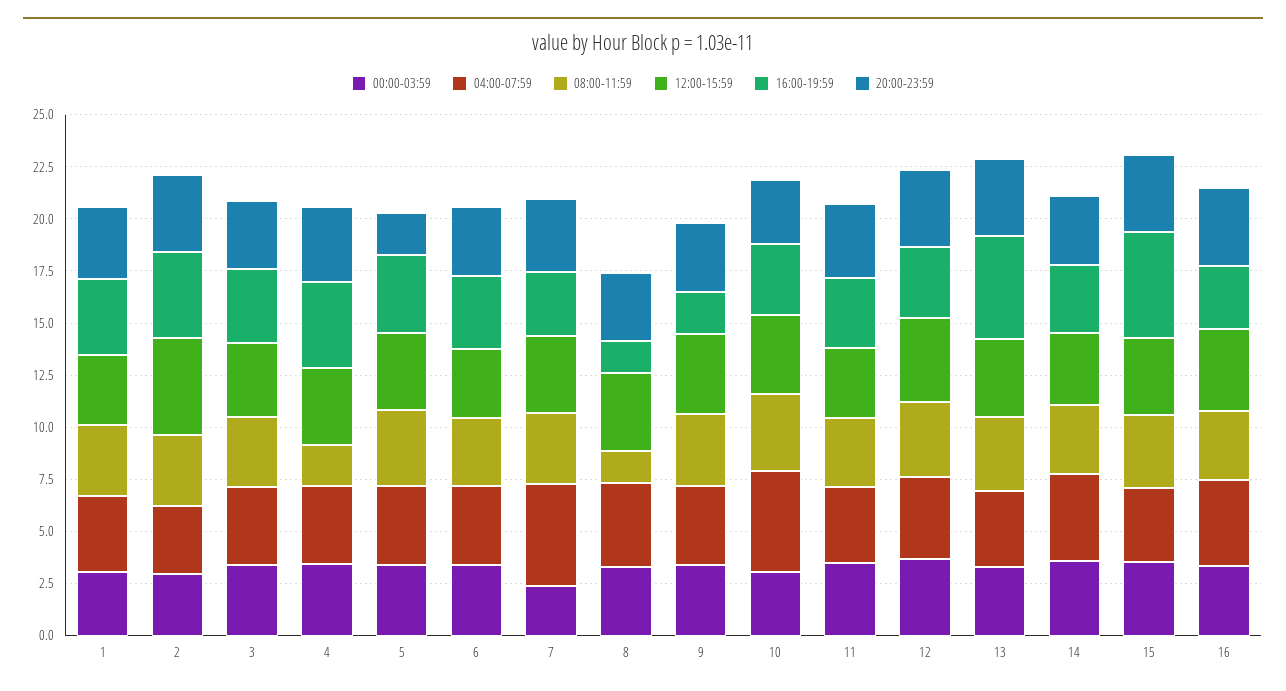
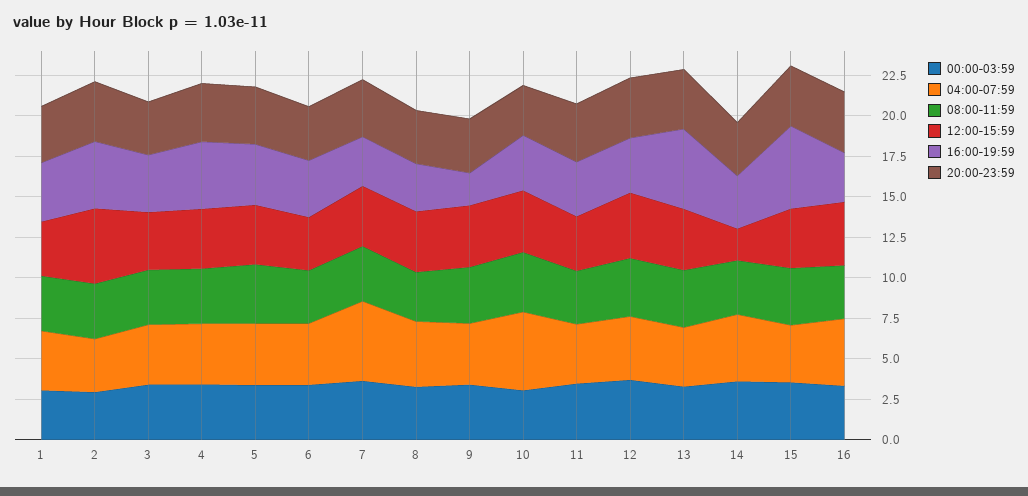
08:00-11:59, 4: 2 -> 3.5
20:00-23:59, 5: 2 -> 3.5
00:00-03:59, 7: 2.5 -> 3.5
08:00-11:59, 8: 1.5 -> 3
16:00-19:59, 8: 1.5 -> 3
12:00-15:59, 14: 3.5 -> 2

